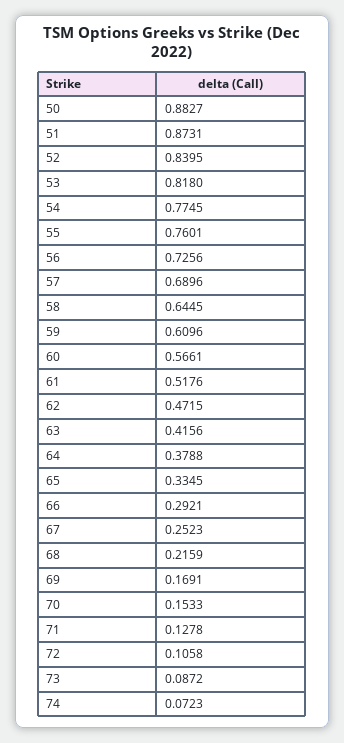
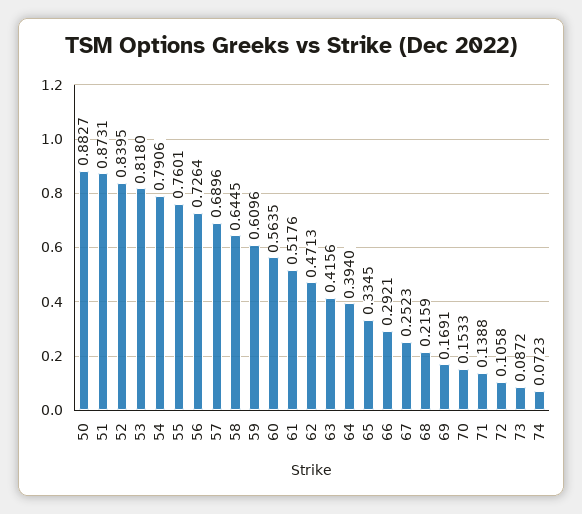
54: 0.7745 -> 0.7906
56: 0.7256 -> 0.7264
60: 0.5661 -> 0.5635
62: 0.4715 -> 0.4713
64: 0.3788 -> 0.394
71: 0.1278 -> 0.1388

